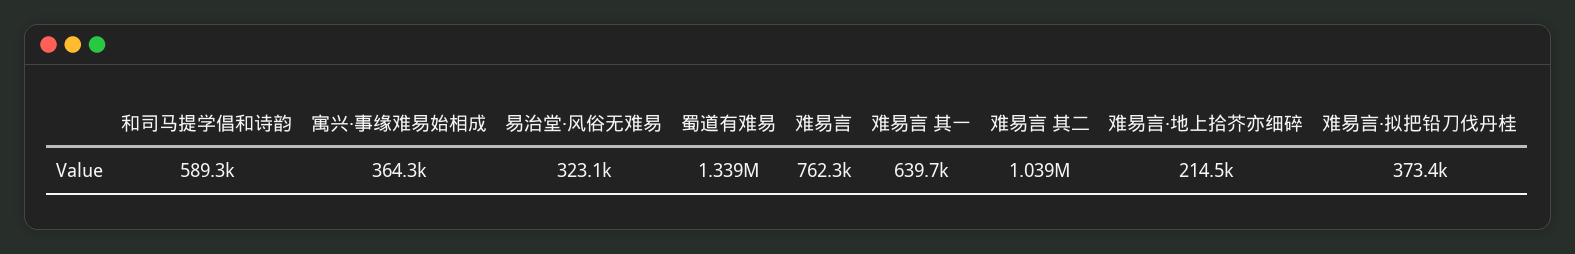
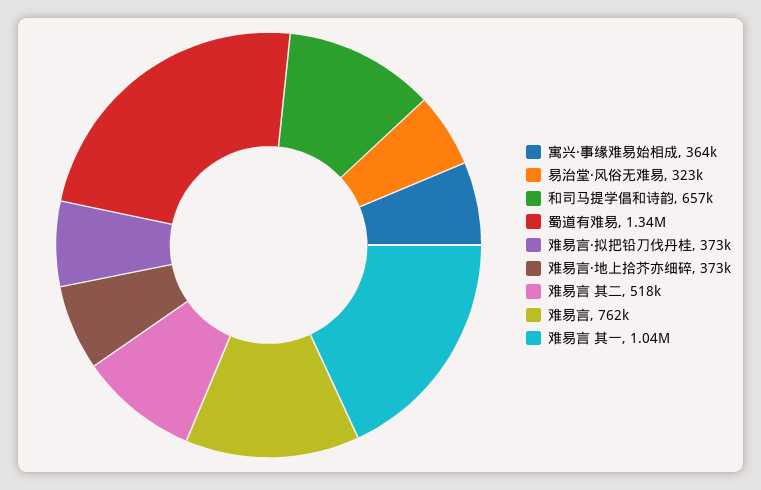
和司马提学倡和诗韵: 589300 -> 657000
难易言 其一: 639700 -> 1040000
难易言 其二: 1039000 -> 518000
难易言·地上拾芥亦细碎: 214500 -> 373000

